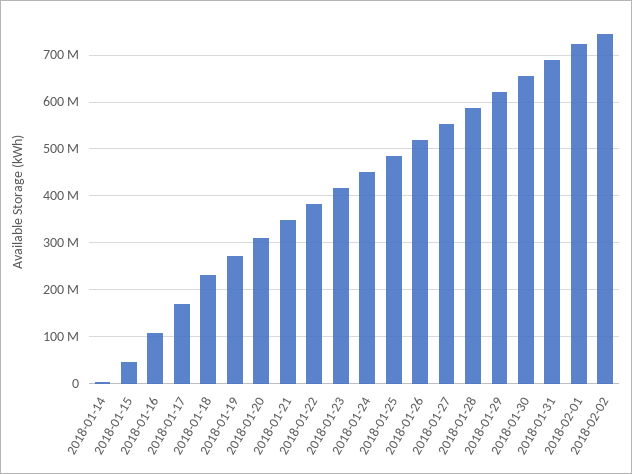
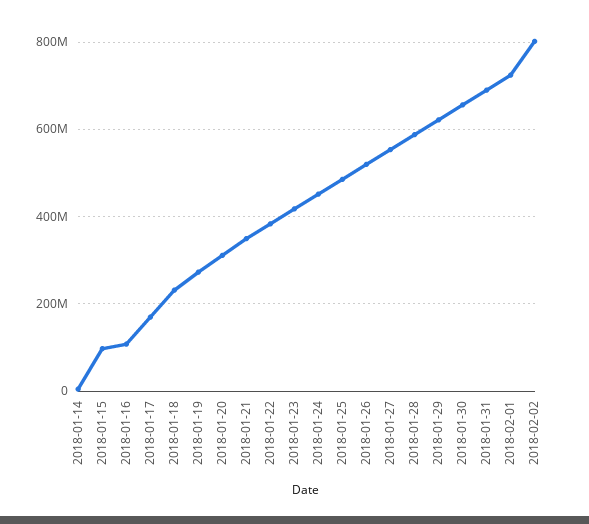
2018-01-15: 40000000 -> 100000000
2018-02-02: 740000000 -> 800000000

